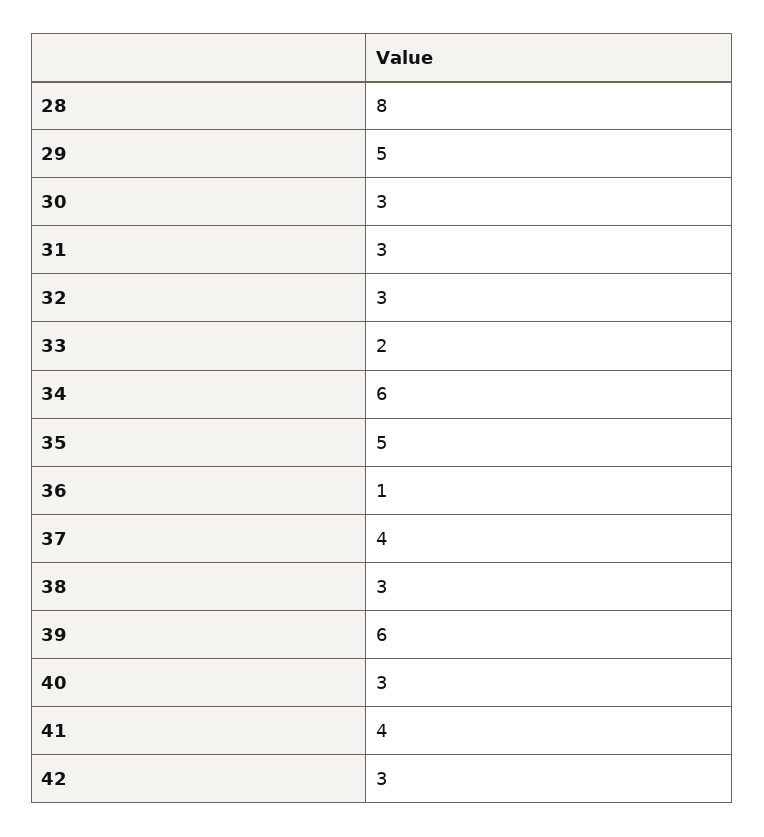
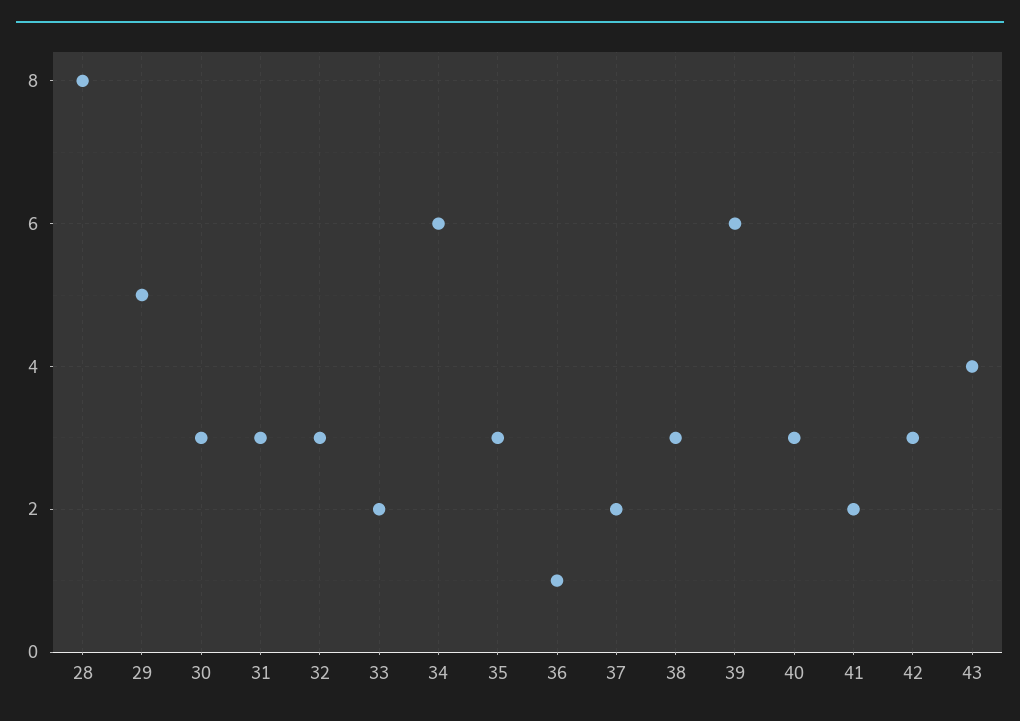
35: 5 -> 3
37: 4 -> 2
41: 4 -> 2
43: none -> 4

